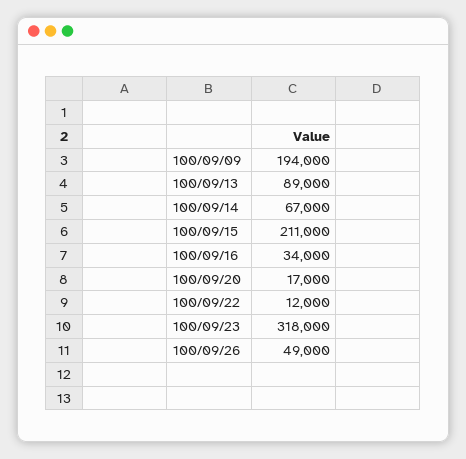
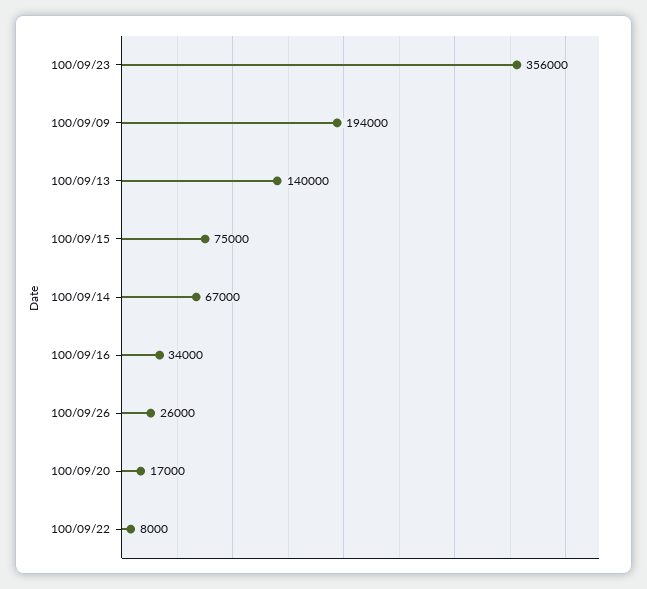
100/09/13: 89000 -> 140000
100/09/15: 211000 -> 75000
100/09/22: 12000 -> 8000
100/09/23: 318000 -> 356000
100/09/26: 49000 -> 26000

